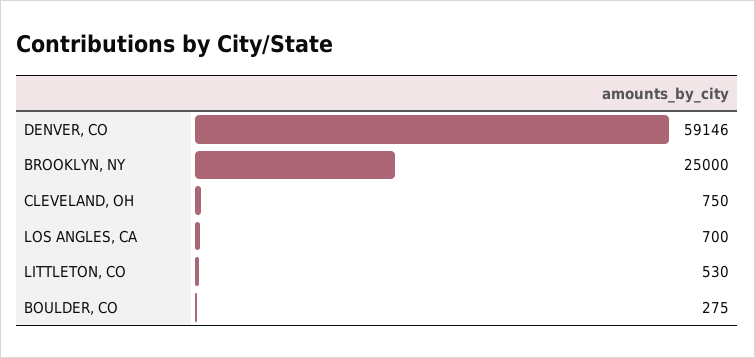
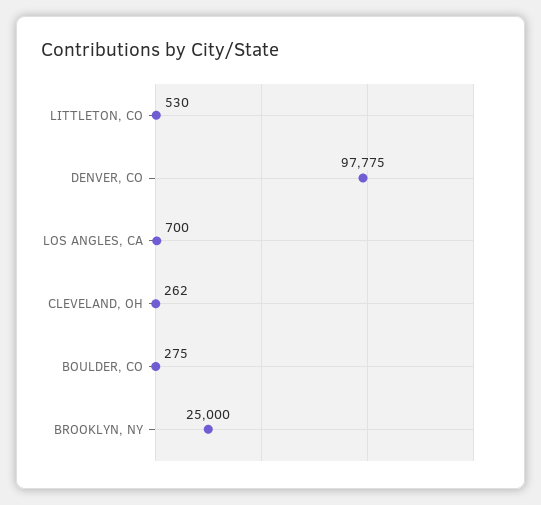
DENVER, CO: 59146 -> 97775
CLEVELAND, OH: 750 -> 262

